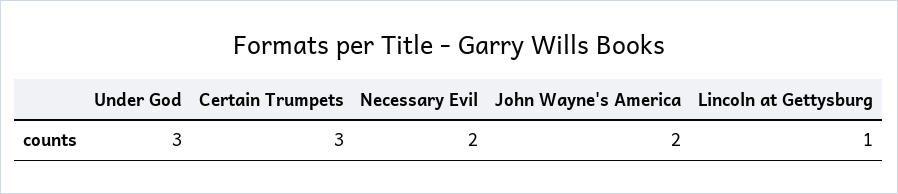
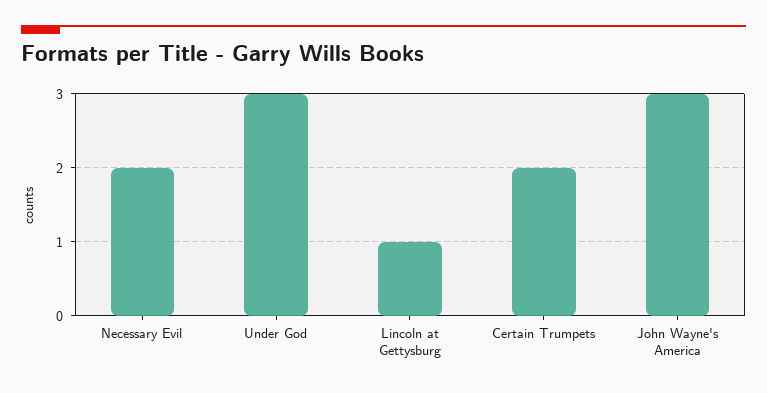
Certain Trumpets: 3 -> 2
John Wayne's America: 2 -> 3

